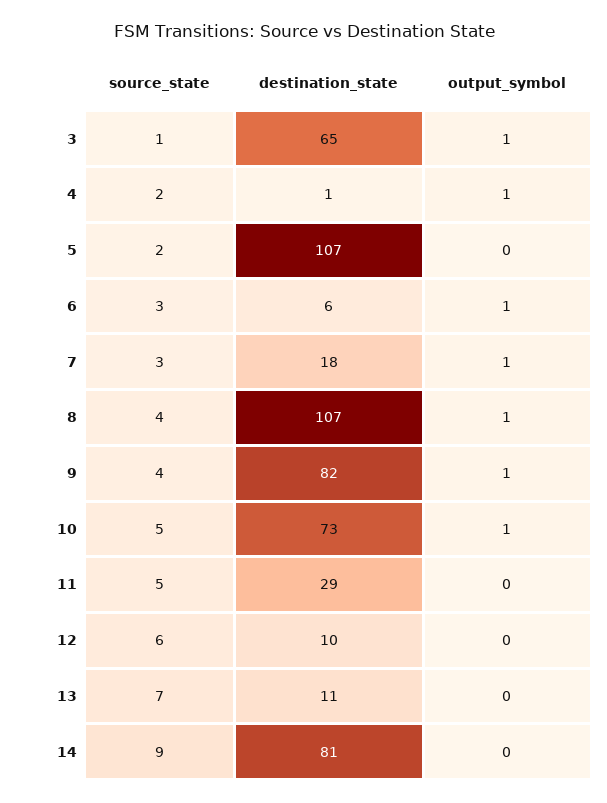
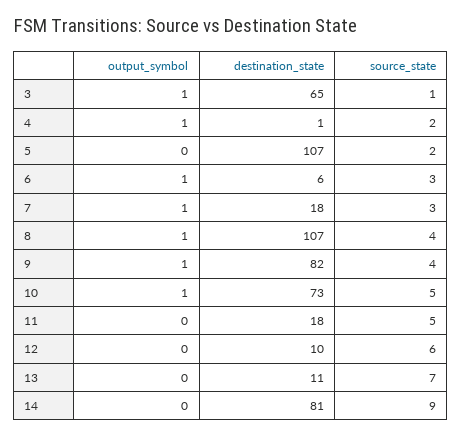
destination_state, 11: 29 -> 18

